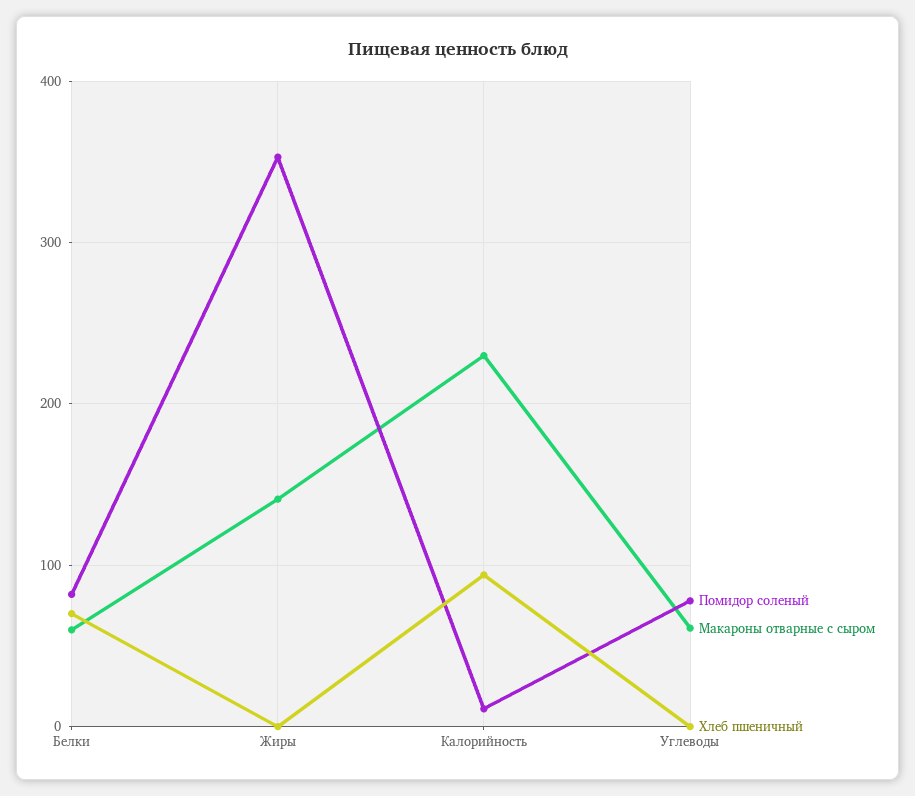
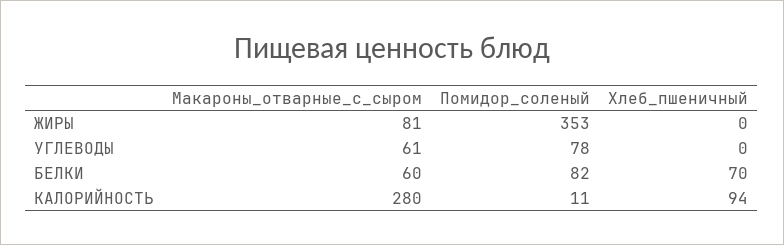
Макароны отварные с сыром, Жиры: 140 -> 81
Макароны отварные с сыром, Калорийность: 230 -> 280

